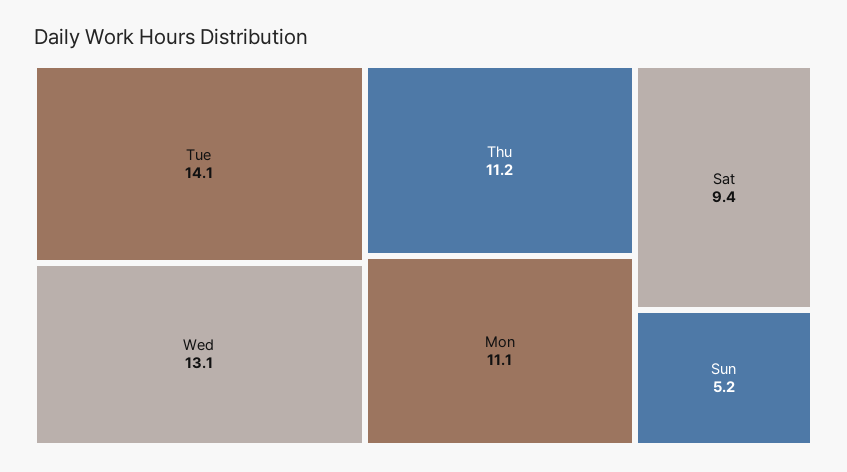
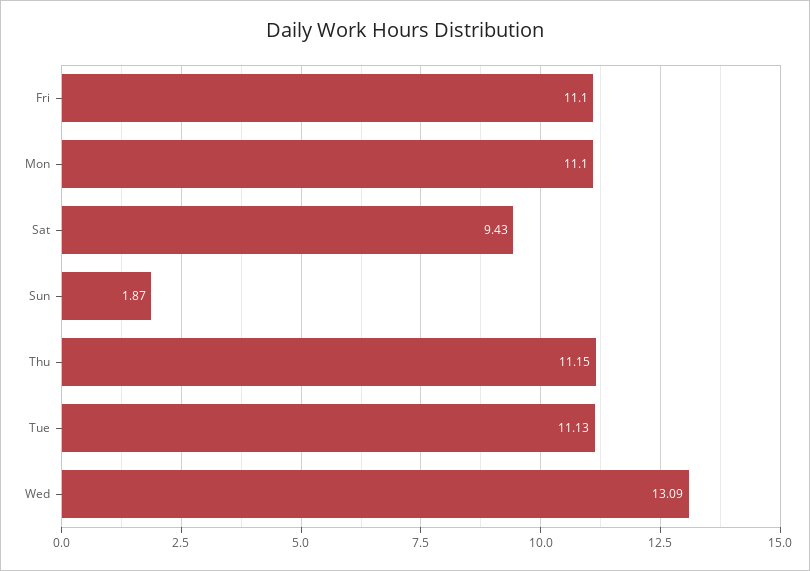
Tue: 14.1 -> 11.13
Sun: 5.2 -> 1.87
Fri: none -> 11.1

